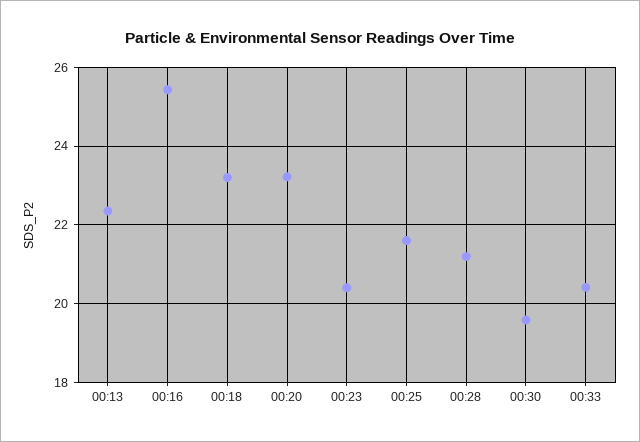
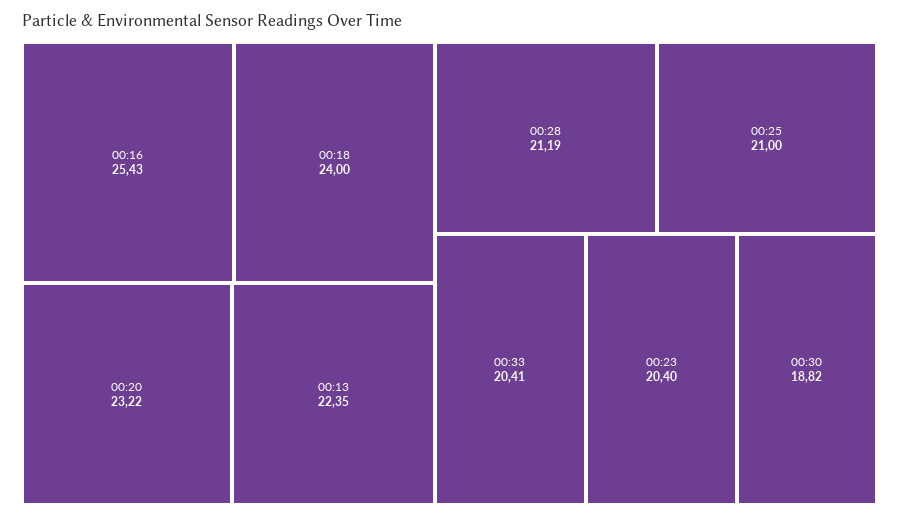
00:18: 23.2 -> 24
00:25: 21.6 -> 21
00:30: 19.6 -> 18.82

